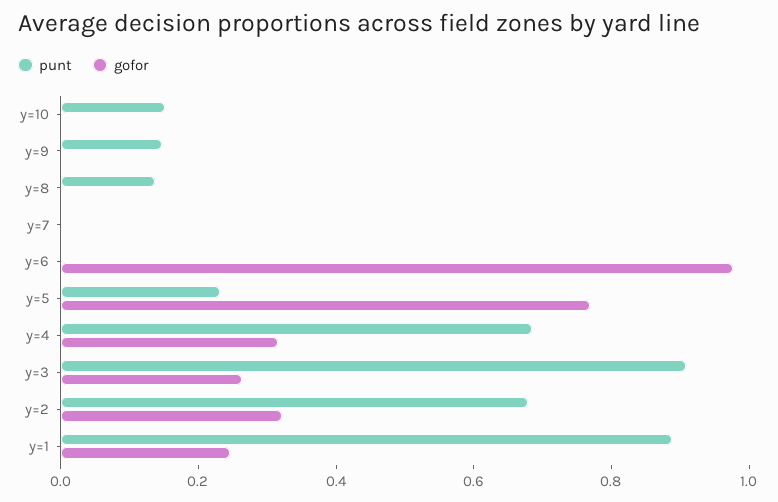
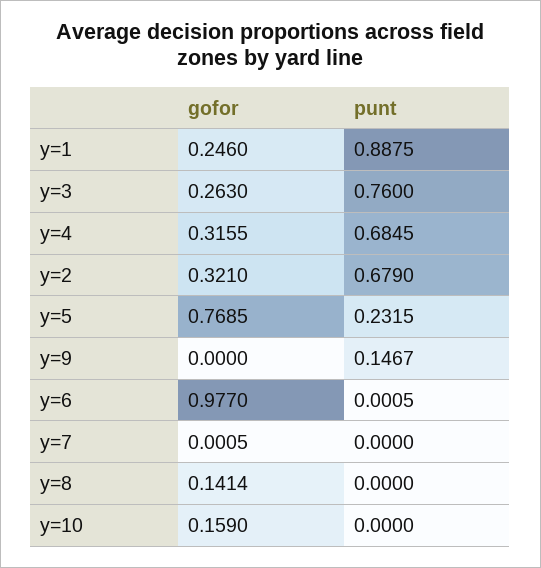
punt, y=10: 0.15 -> 0
gofor, y=10: 0 -> 0.159
punt, y=8: 0.15 -> 0
gofor, y=8: 0 -> 0.1414
punt, y=3: 0.9 -> 0.76

